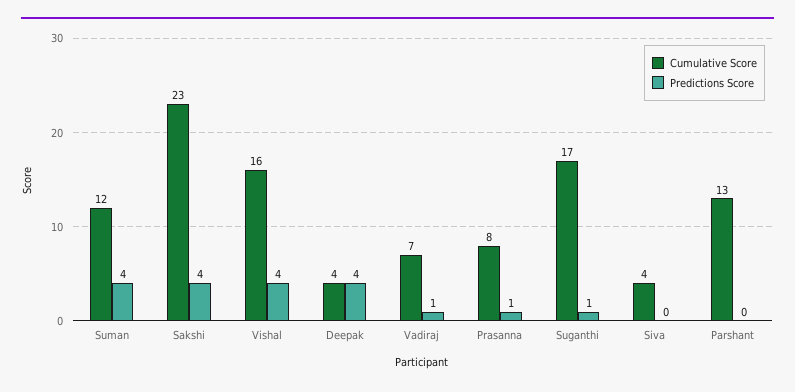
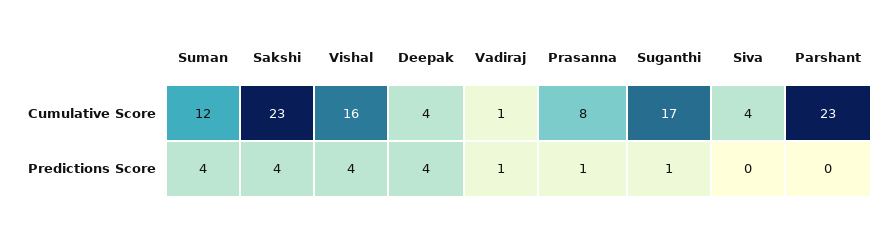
Cumulative Score, Vadiraj: 7 -> 1
Cumulative Score, Parshant: 13 -> 23

